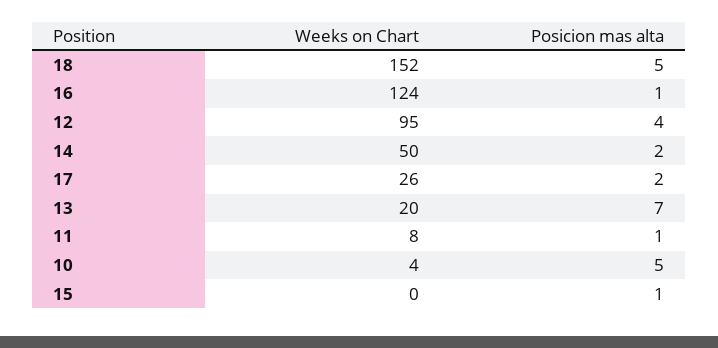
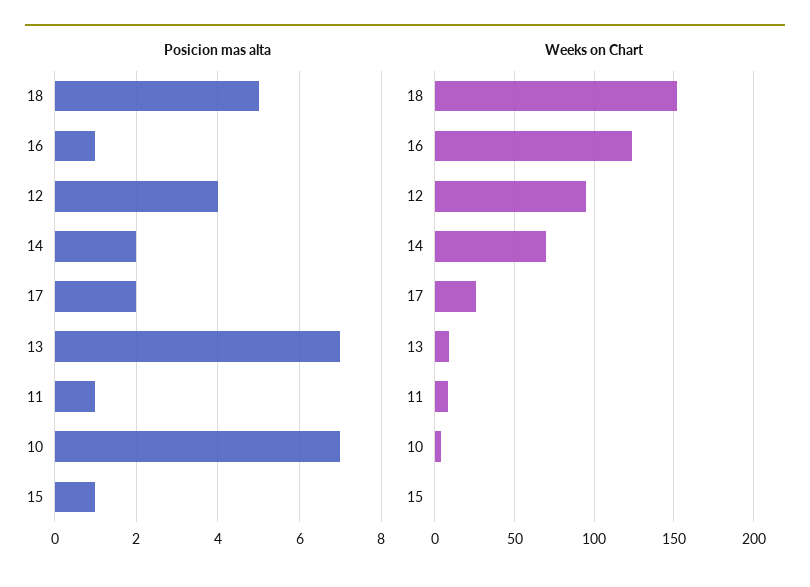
Weeks on Chart, 14: 50 -> 70
Weeks on Chart, 13: 20 -> 10
Posicion mas alta, 10: 5 -> 7

